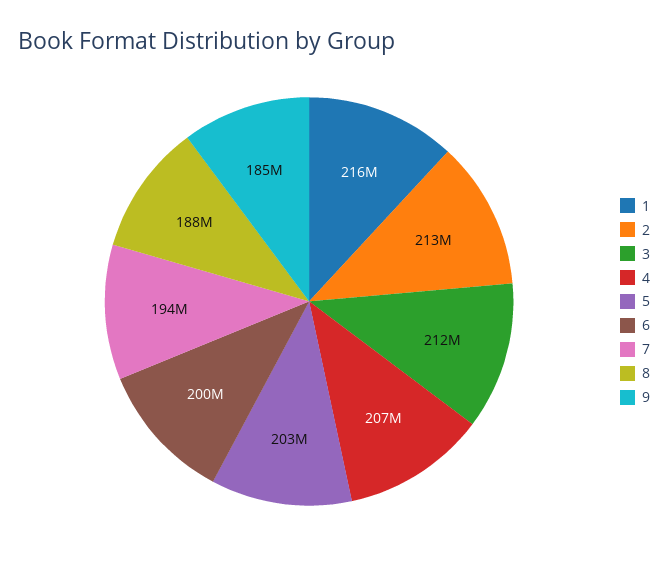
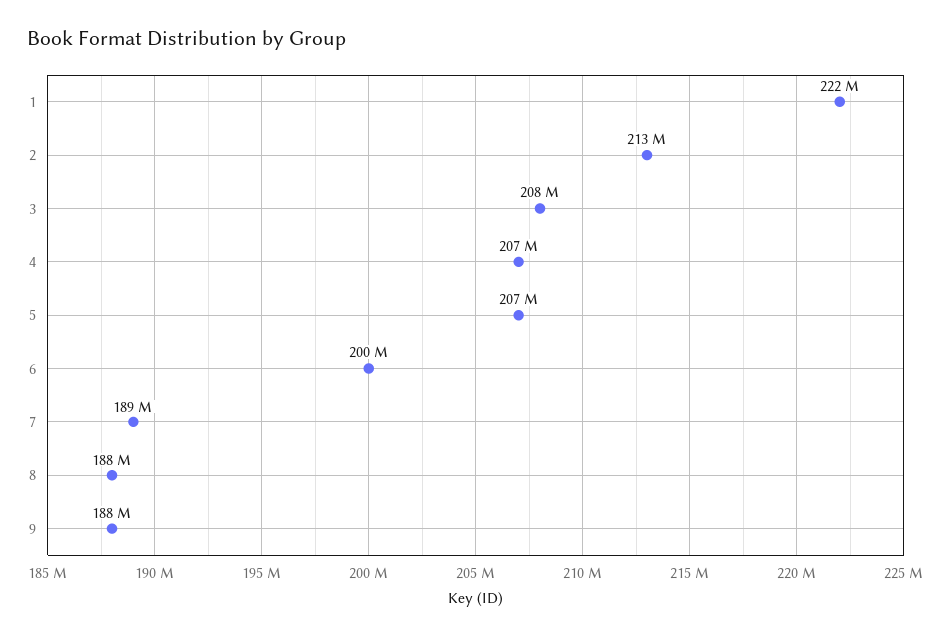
1: 216000000 -> 222000000
3: 212000000 -> 208000000
5: 203000000 -> 207000000
7: 194000000 -> 189000000
9: 185000000 -> 188000000

